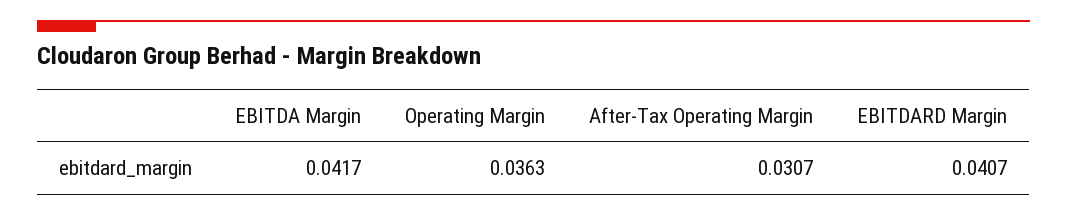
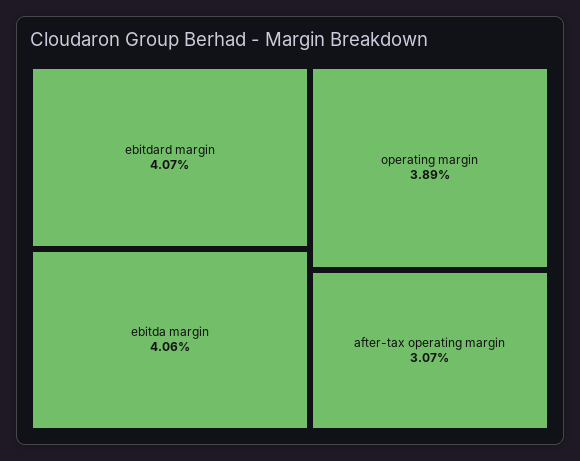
EBITDA Margin: 0.0417 -> 0.0406
Operating Margin: 0.0363 -> 0.0389

